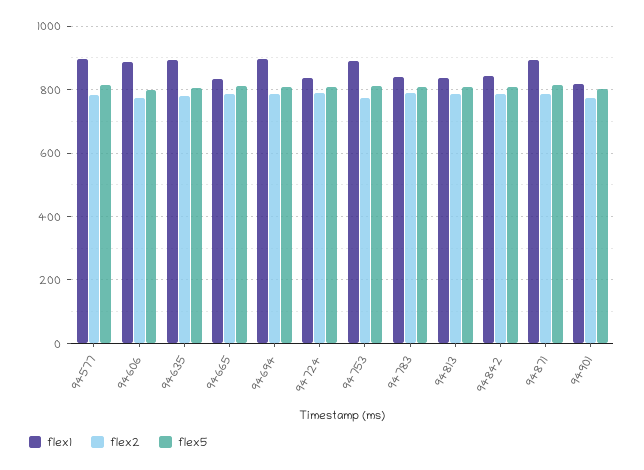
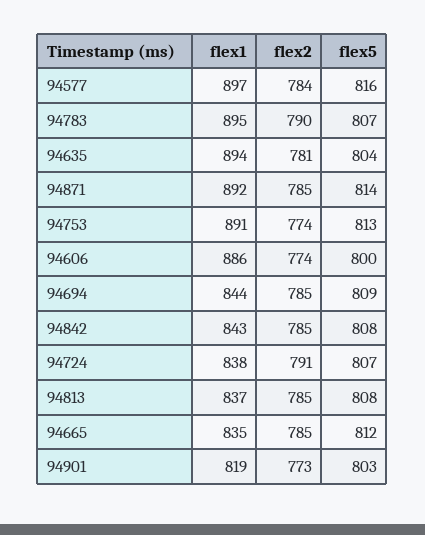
flex1, 94694: 900 -> 844
flex1, 94783: 840 -> 895

